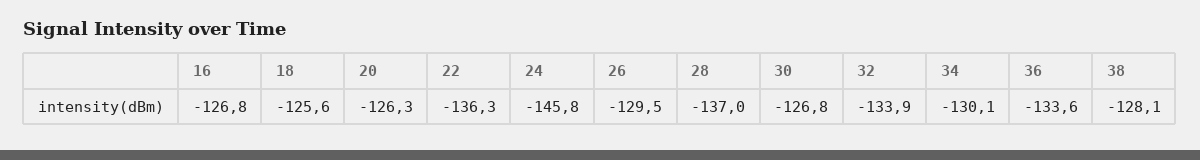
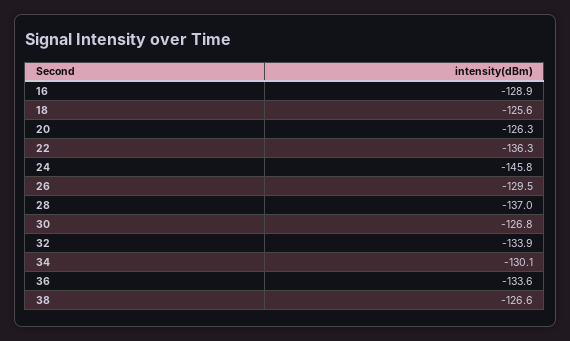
16: -126.8 -> -128.9
38: -128.1 -> -126.6

